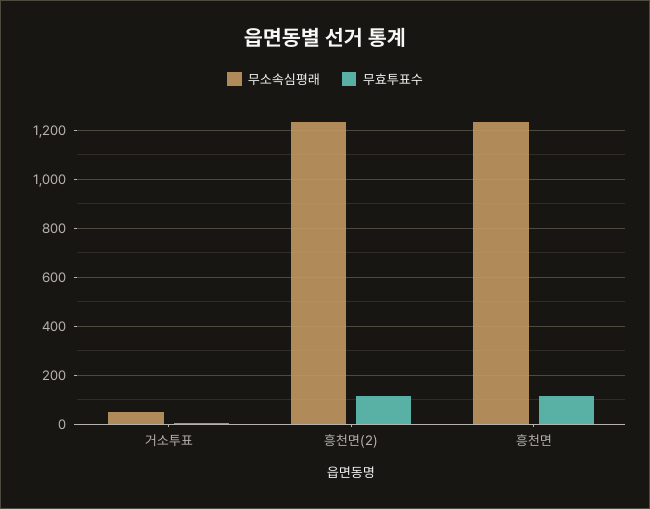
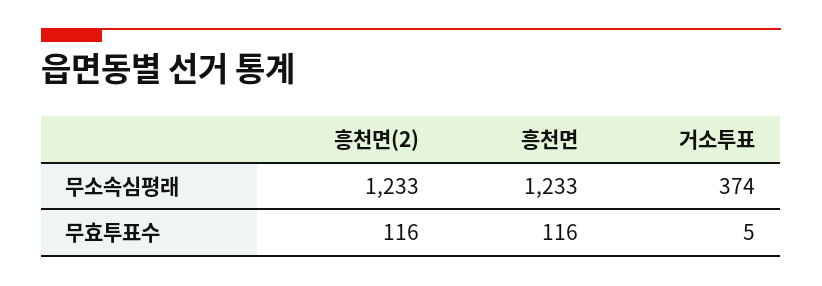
무소속심평래, 거소투표: 50 -> 374

